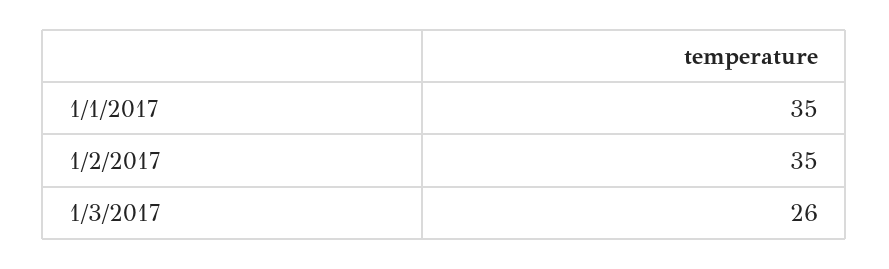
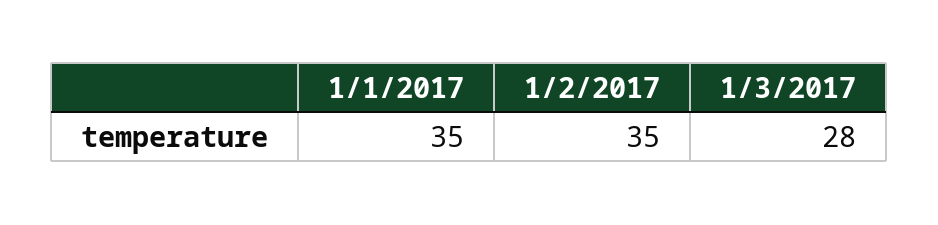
1/3/2017: 26 -> 28

